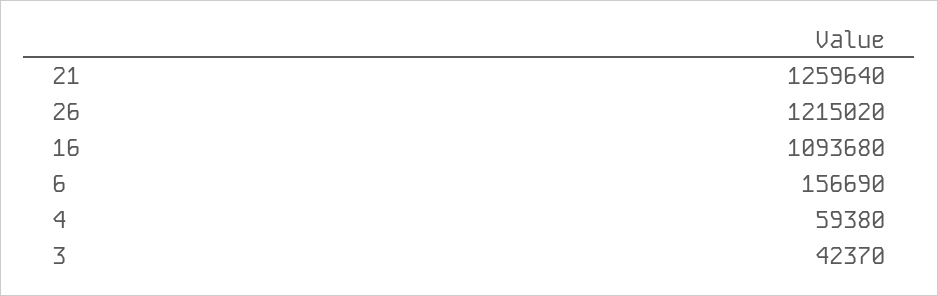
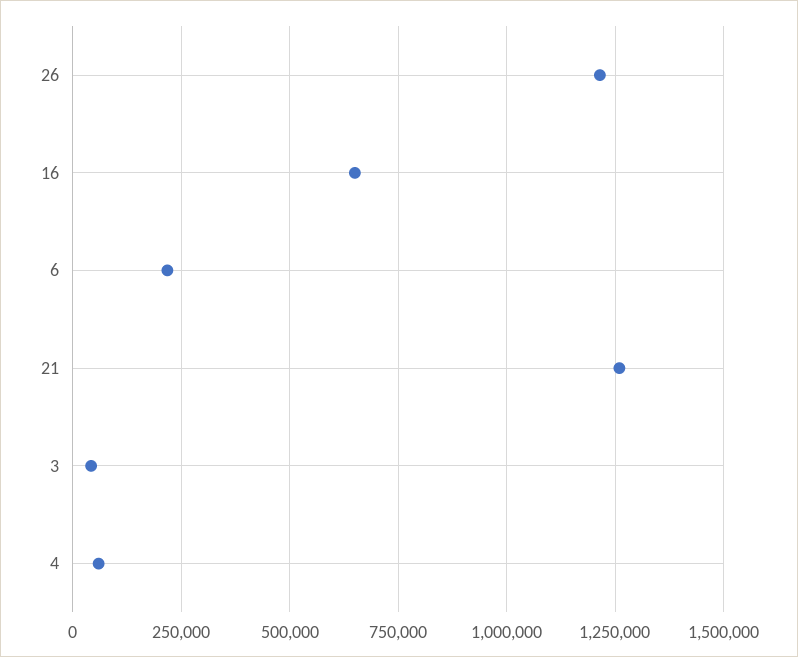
16: 1093680 -> 650000
6: 156690 -> 225000

